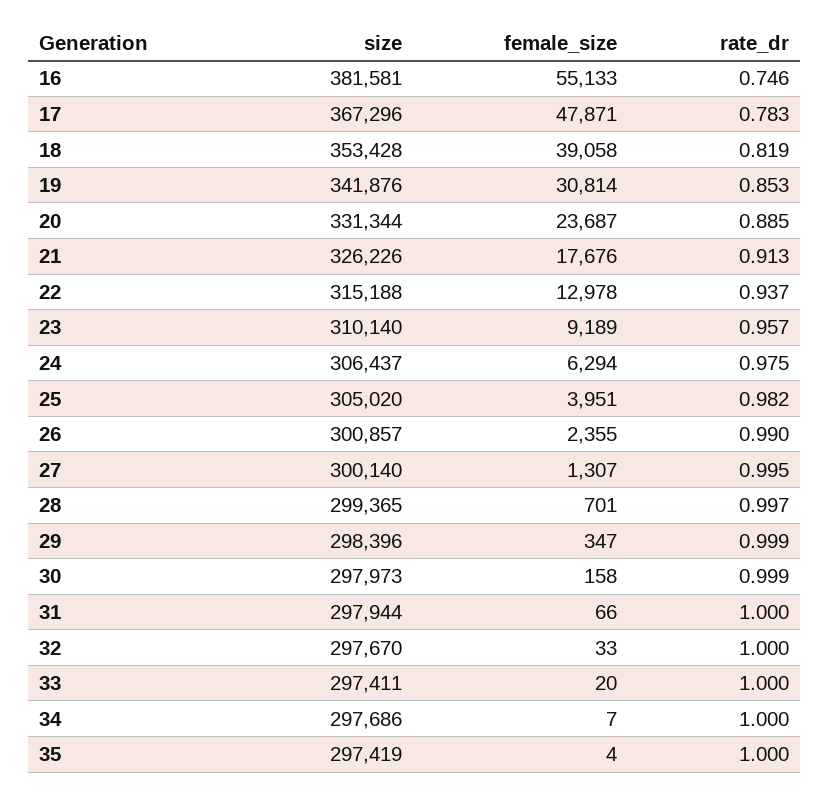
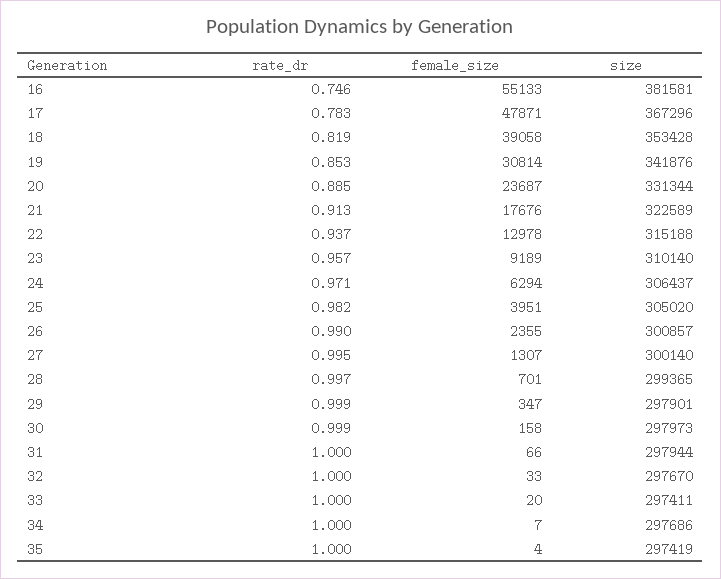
size, 21: 326226 -> 322589
rate_dr, 24: 0.975 -> 0.971
size, 29: 298396 -> 297901

